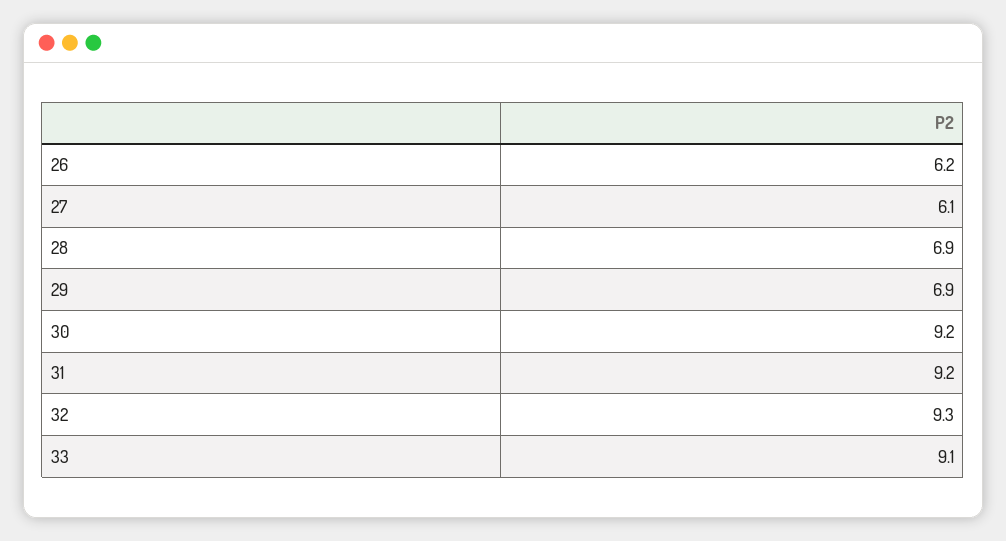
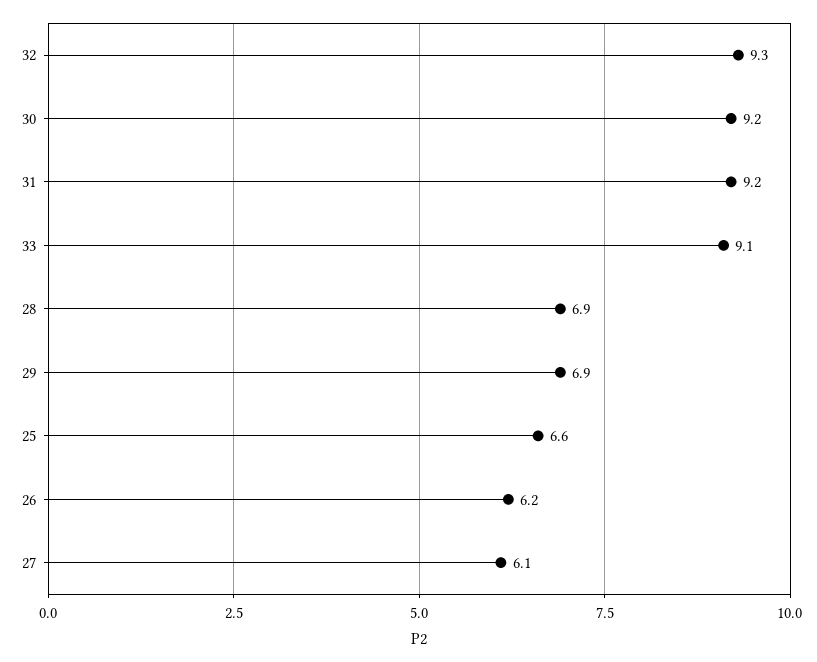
25: none -> 6.6

